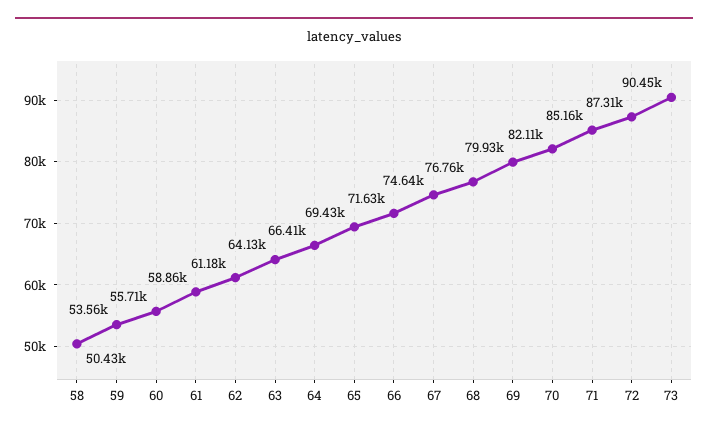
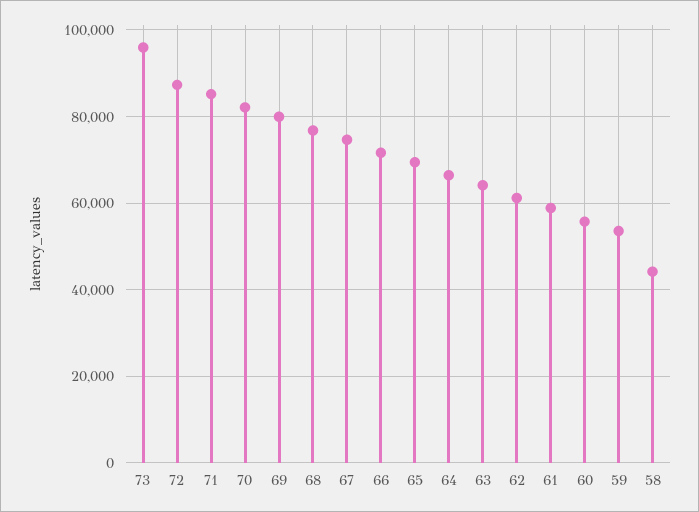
58: 50430 -> 44000
73: 90450 -> 96000

